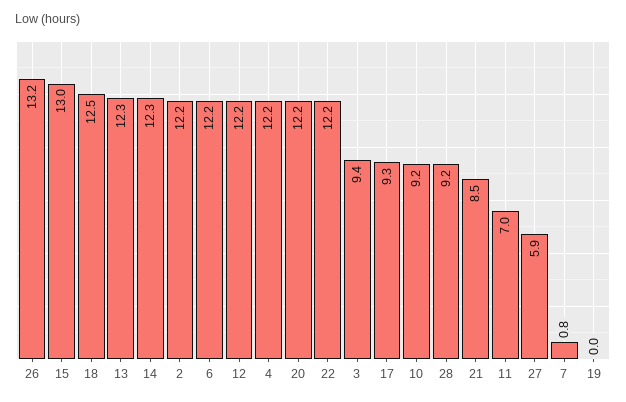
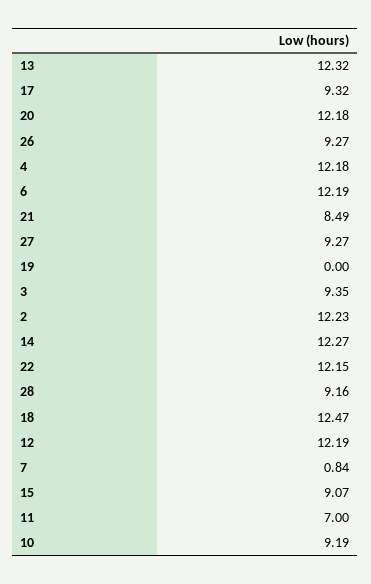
26: 13.2 -> 9.27
15: 13 -> 9.07
27: 5.9 -> 9.27

